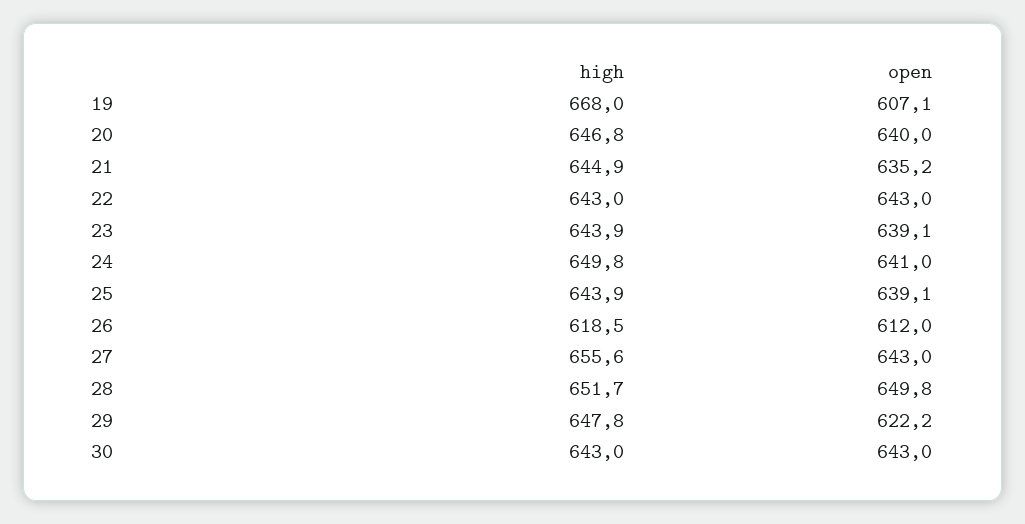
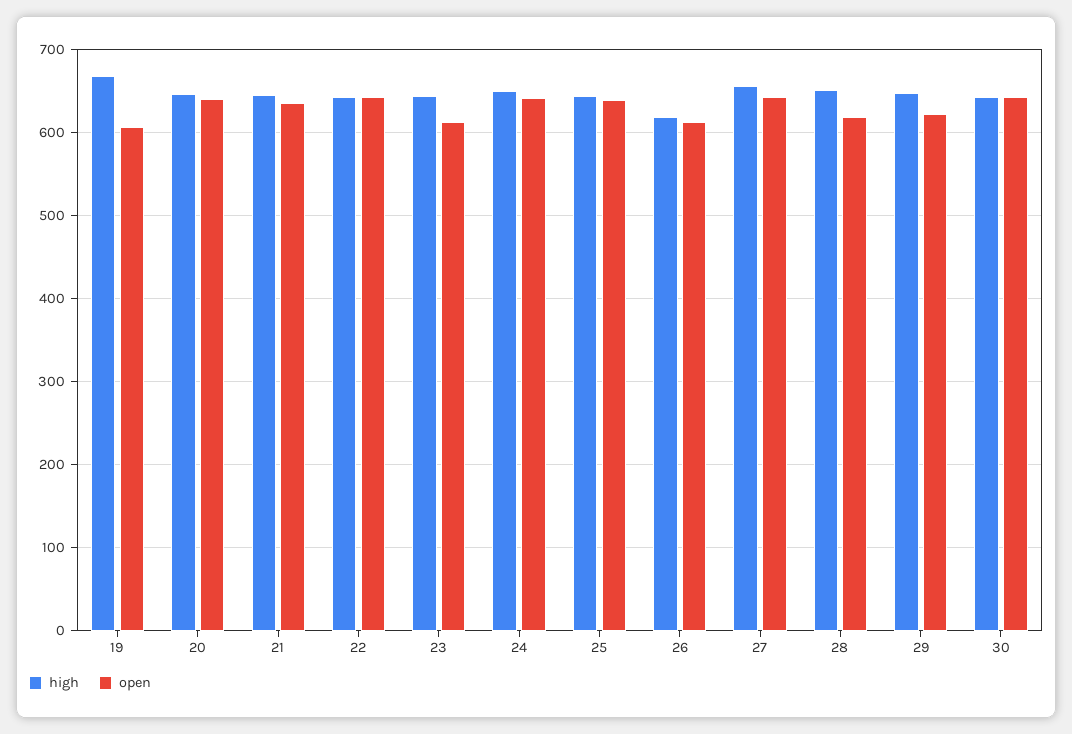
open, 23: 639.1 -> 610
open, 28: 649.8 -> 620

